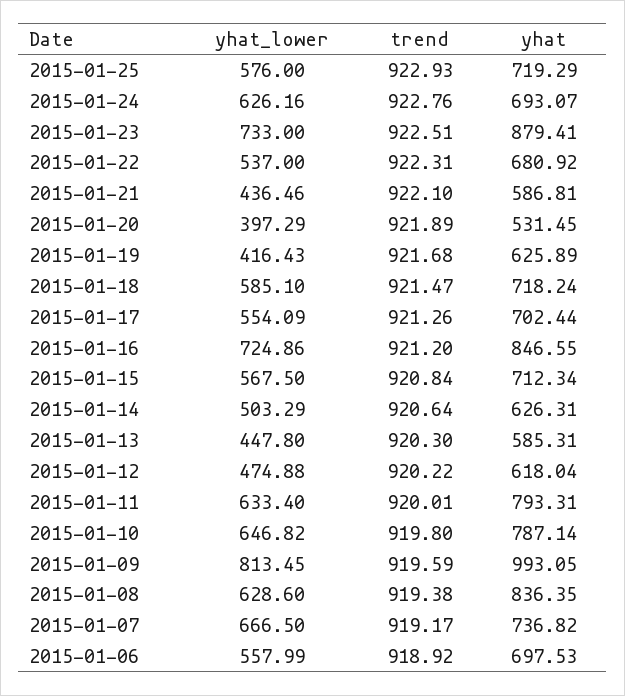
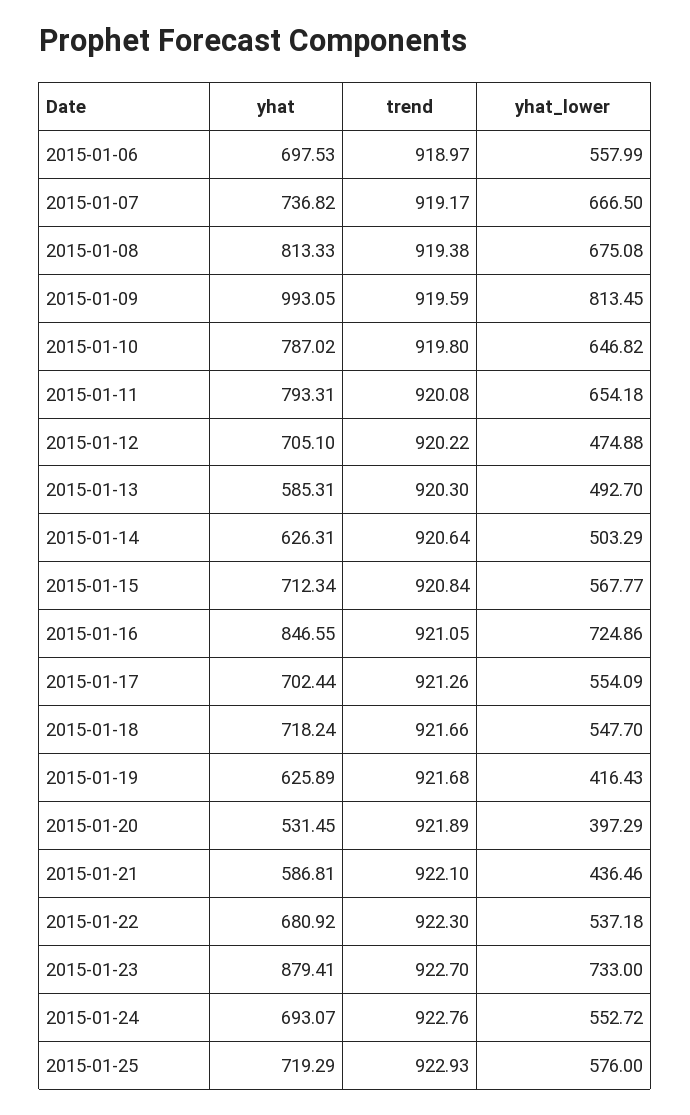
yhat_lower, 2015-01-24: 626.16 -> 552.72
trend, 2015-01-23: 922.51 -> 922.7
yhat_lower, 2015-01-22: 537 -> 537.18
trend, 2015-01-22: 922.31 -> 922.3
yhat_lower, 2015-01-18: 585.1 -> 547.7
trend, 2015-01-18: 921.47 -> 921.66
trend, 2015-01-16: 921.2 -> 921.05
yhat_lower, 2015-01-15: 567.5 -> 567.77
yhat_lower, 2015-01-13: 447.8 -> 492.7
yhat, 2015-01-12: 618.04 -> 705.1
yhat_lower, 2015-01-11: 633.4 -> 654.18
trend, 2015-01-11: 920.01 -> 920.08
yhat, 2015-01-10: 787.14 -> 787.02
yhat_lower, 2015-01-08: 628.6 -> 675.08
yhat, 2015-01-08: 836.35 -> 813.33
trend, 2015-01-06: 918.92 -> 918.97

